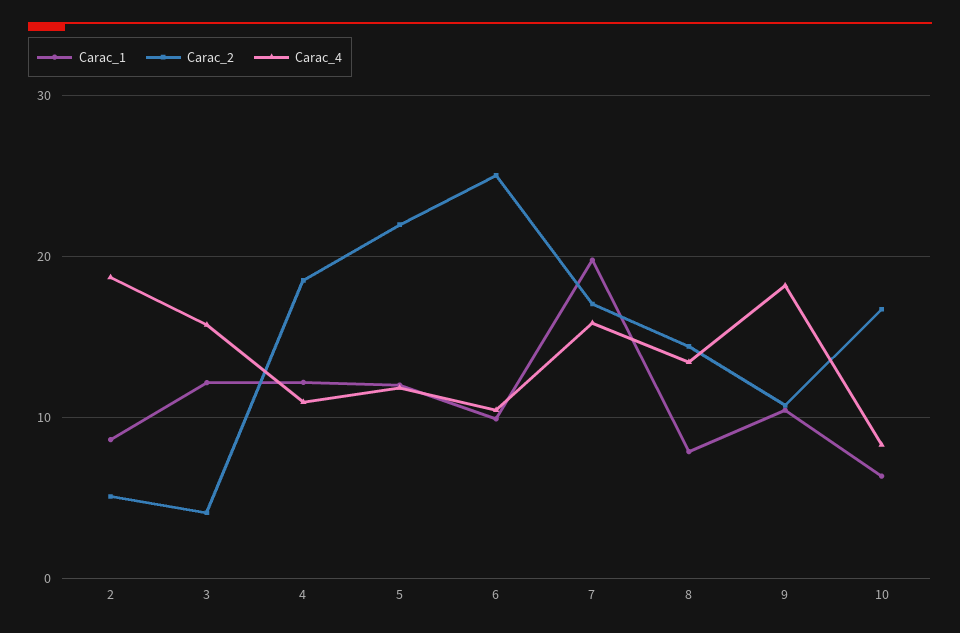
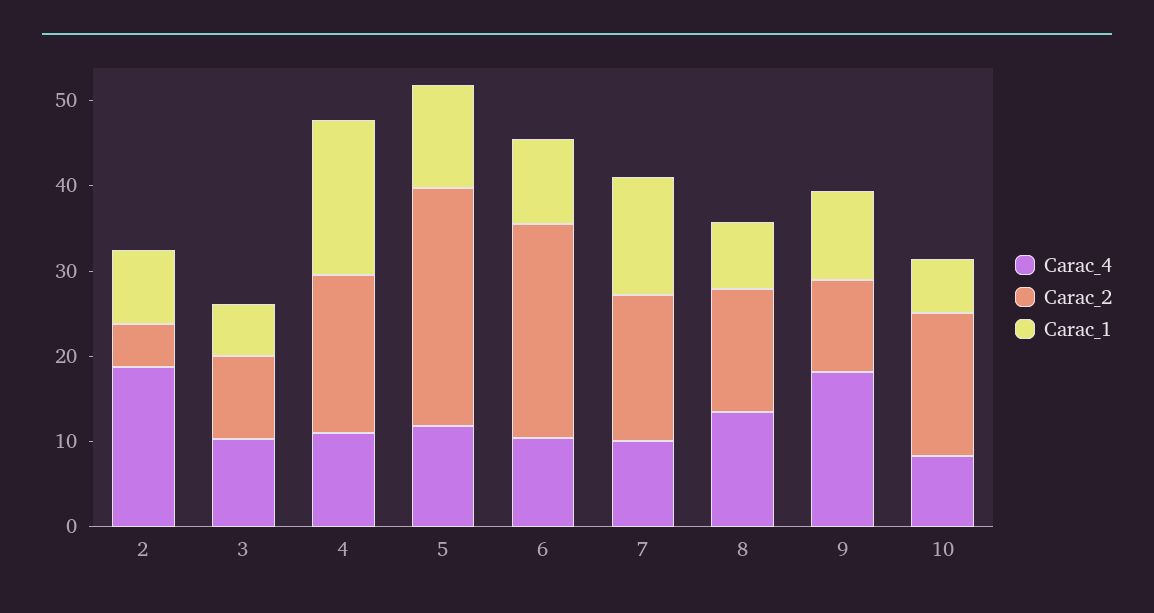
Carac_1, 3: 12 -> 6
Carac_2, 3: 4 -> 10
Carac_4, 3: 16 -> 10
Carac_1, 4: 12 -> 18
Carac_2, 5: 22 -> 28
Carac_1, 7: 20 -> 14
Carac_4, 7: 16 -> 10

